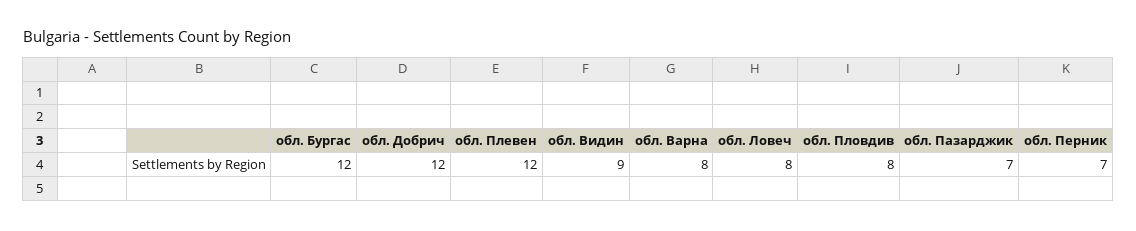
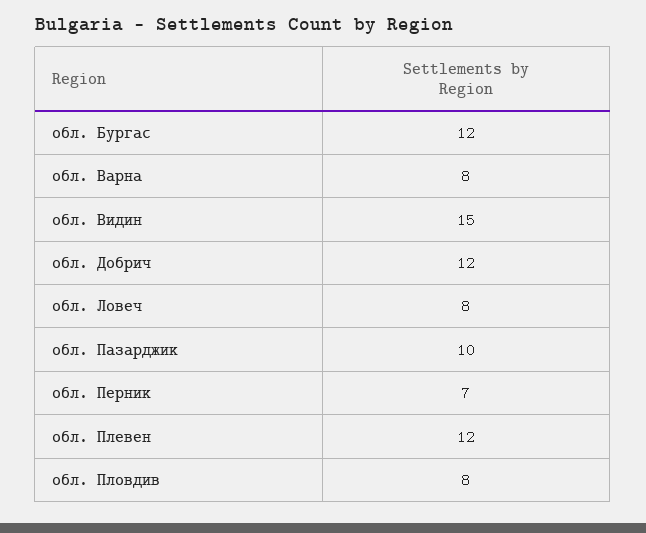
обл. Видин: 9 -> 15
обл. Пазарджик: 7 -> 10

